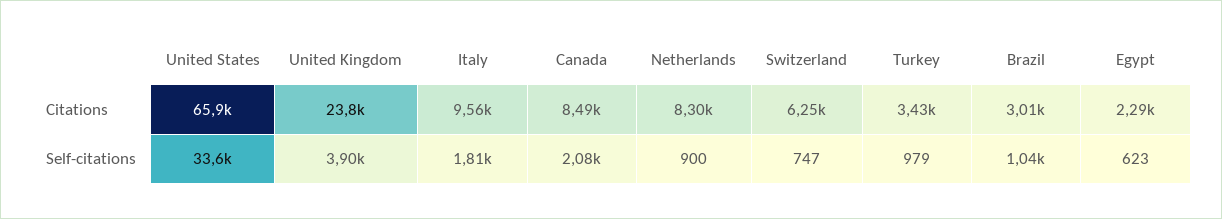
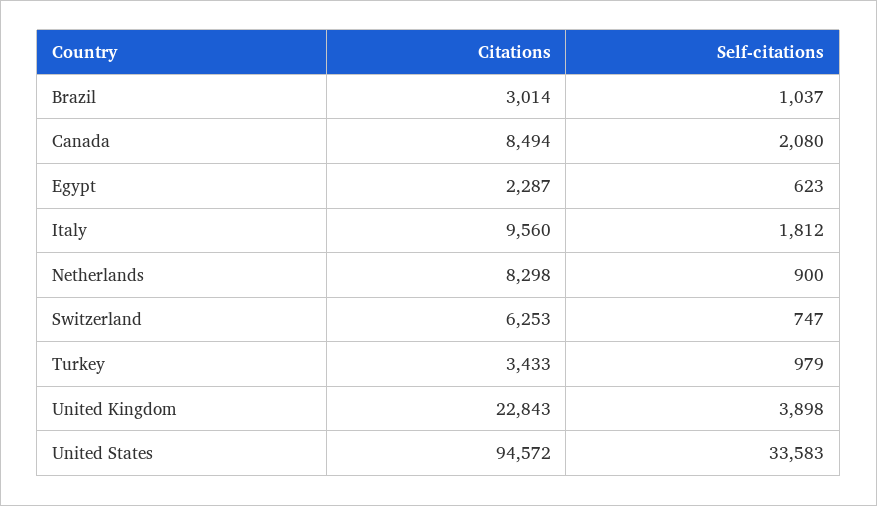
United States, Citations: 65900 -> 94572
United Kingdom, Citations: 23800 -> 22843

